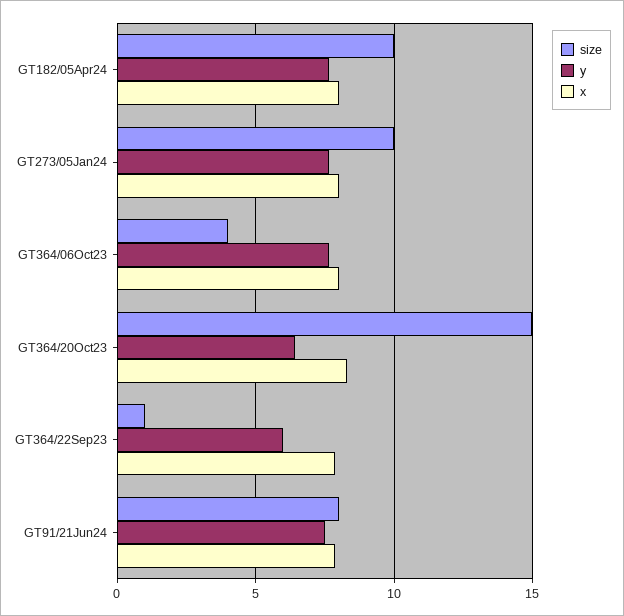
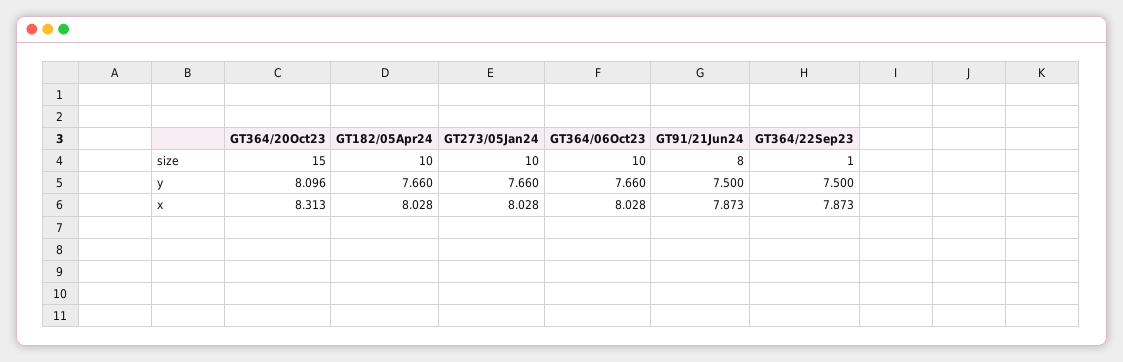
size, GT364/06Oct23: 4 -> 10
y, GT364/20Oct23: 6.5 -> 8.096
y, GT364/22Sep23: 6 -> 7.5

